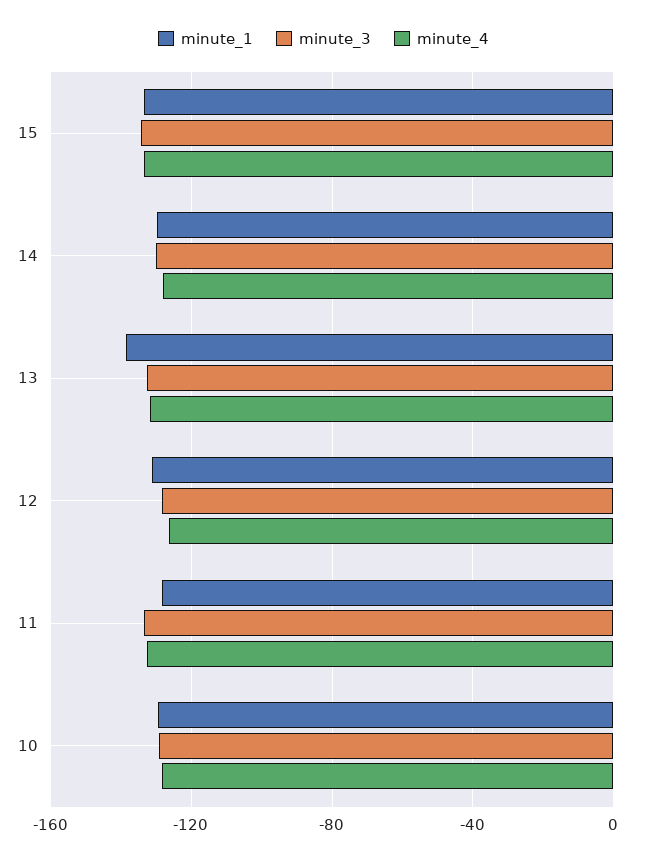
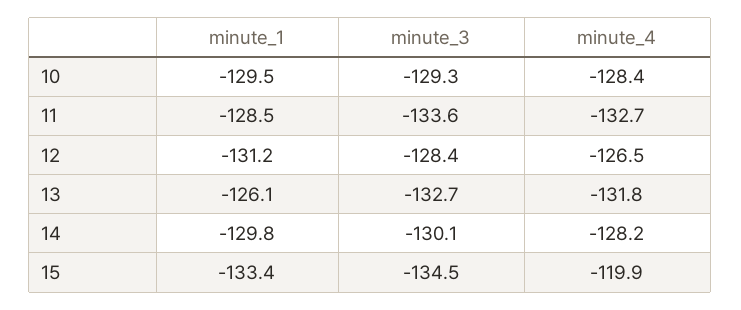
minute_4, 15: -135 -> -119.9
minute_1, 13: -140 -> -126.1

